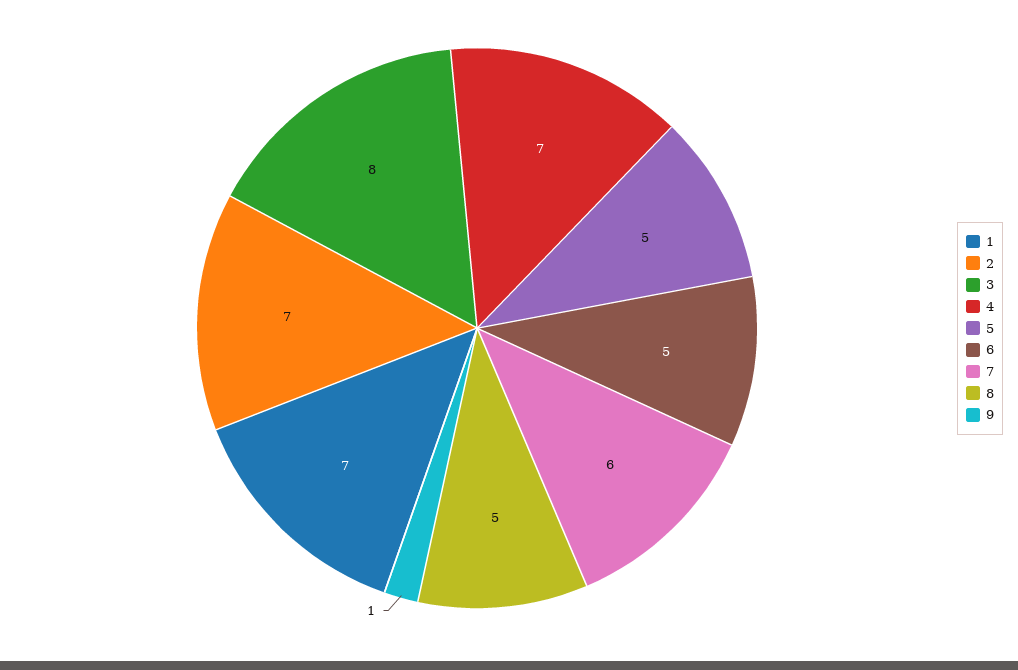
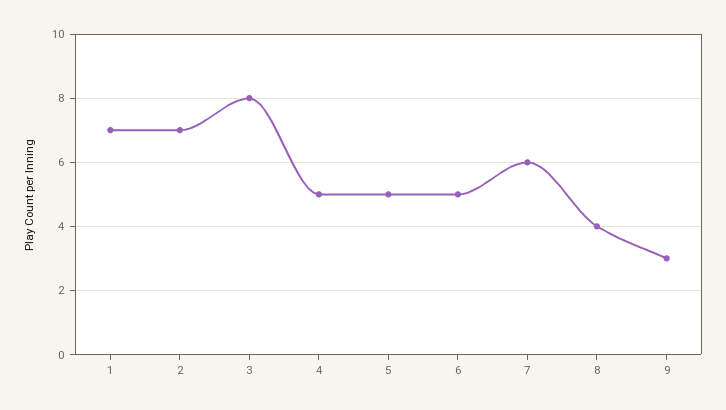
4: 7 -> 5
8: 5 -> 4
9: 1 -> 3

